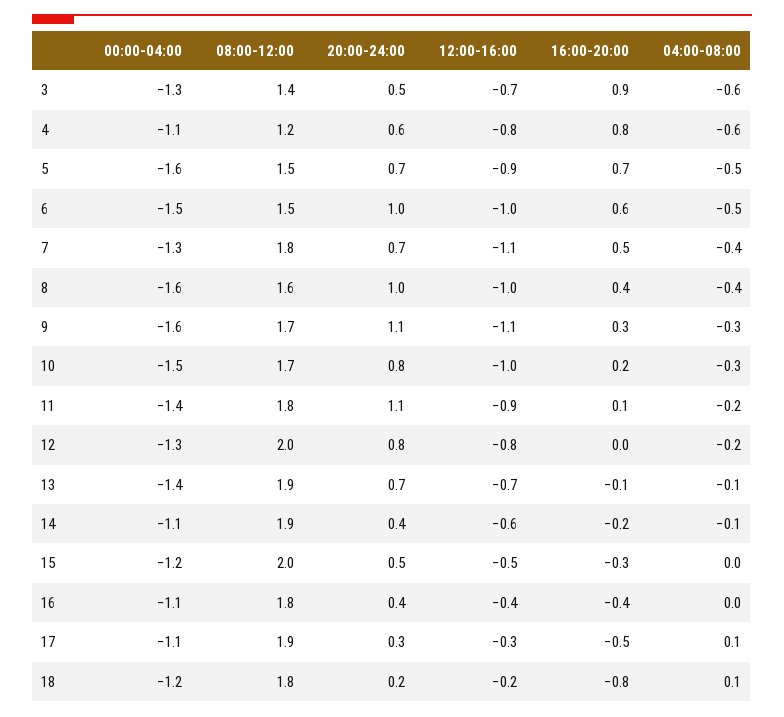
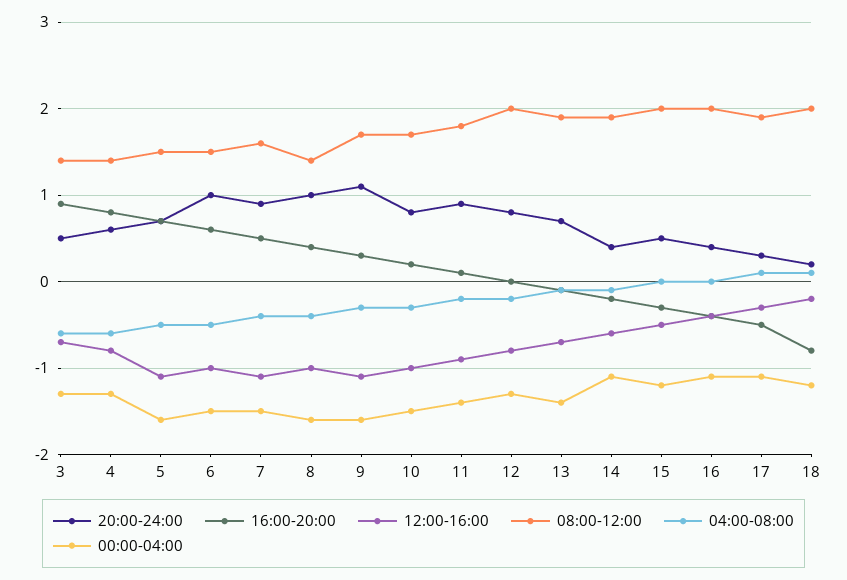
00:00-04:00, 4: -1.1 -> -1.3
08:00-12:00, 4: 1.2 -> 1.4
12:00-16:00, 5: -0.9 -> -1.1
00:00-04:00, 7: -1.3 -> -1.5
08:00-12:00, 7: 1.8 -> 1.6
20:00-24:00, 7: 0.7 -> 0.9
08:00-12:00, 8: 1.6 -> 1.4
20:00-24:00, 11: 1.1 -> 0.9
08:00-12:00, 16: 1.8 -> 2
08:00-12:00, 18: 1.8 -> 2

